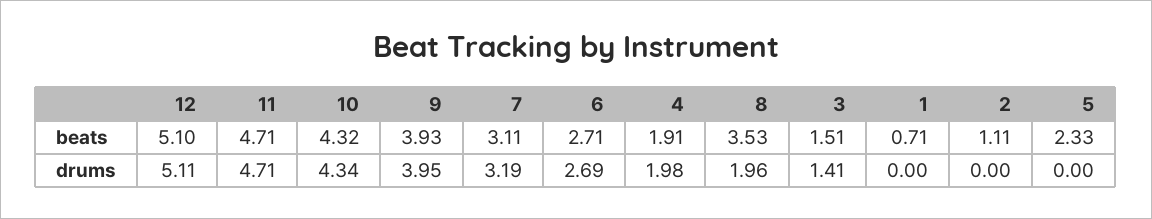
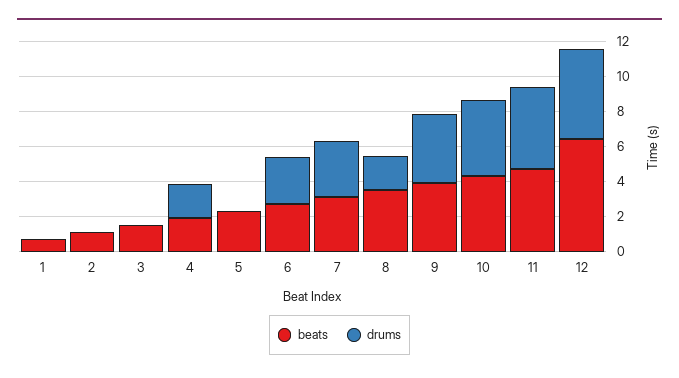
beats, 12: 5.1 -> 6.5
drums, 3: 1.41 -> 0

